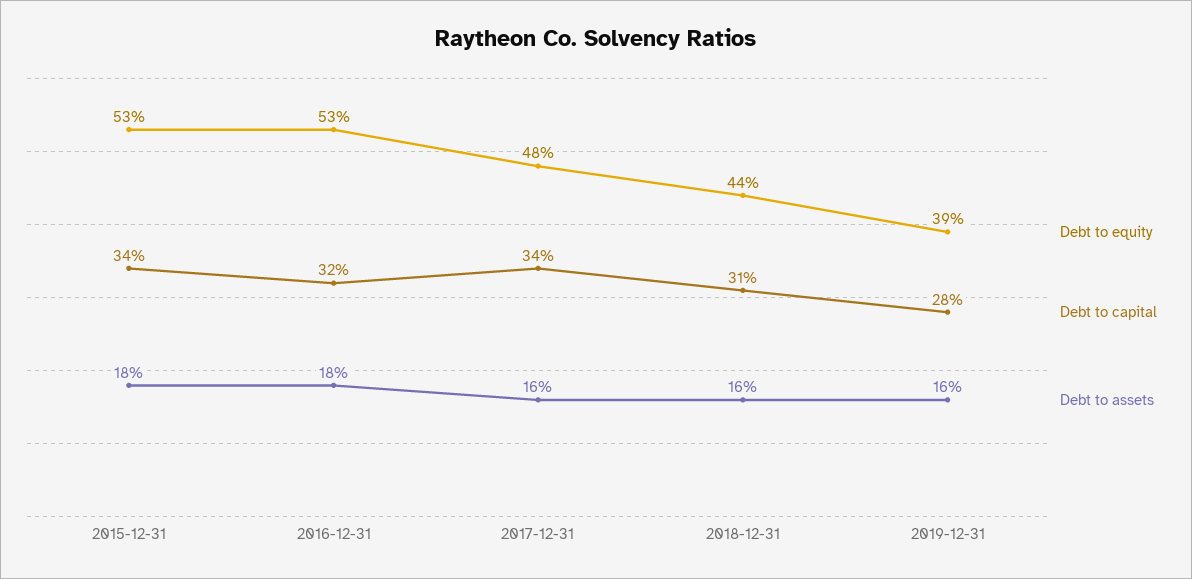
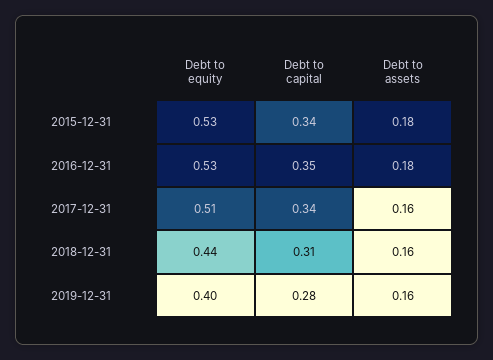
Debt to capital, 2016-12-31: 0.32 -> 0.35
Debt to equity, 2017-12-31: 0.48 -> 0.51
Debt to equity, 2019-12-31: 0.39 -> 0.4

